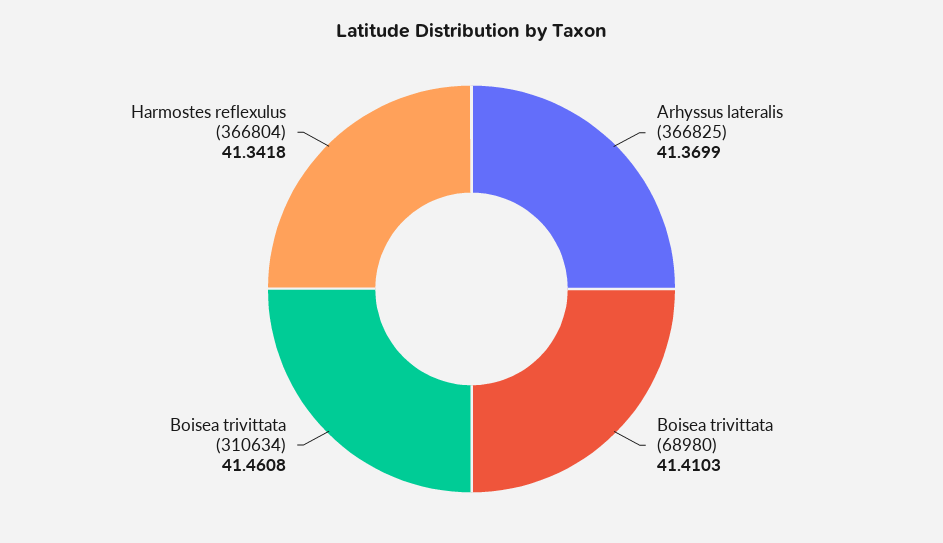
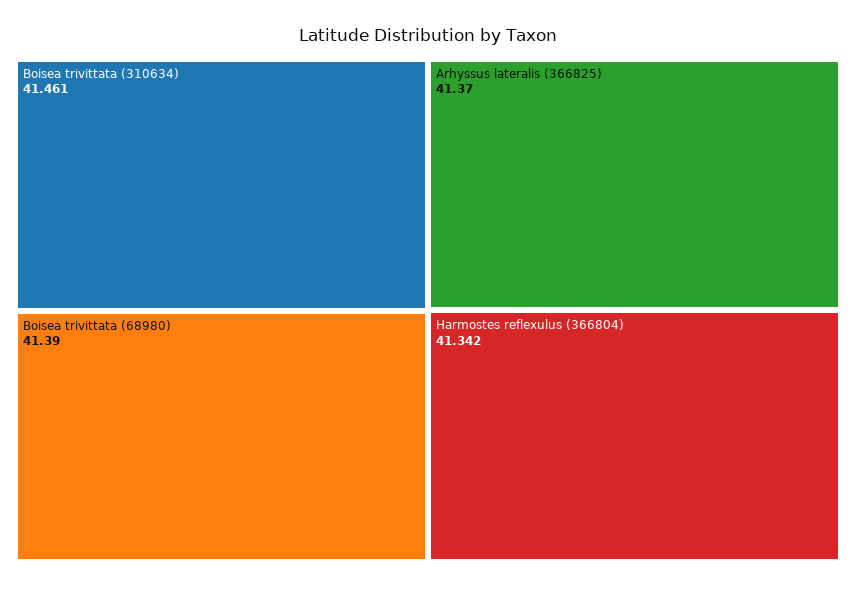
Boisea trivittata (68980): 41.4103 -> 41.39

